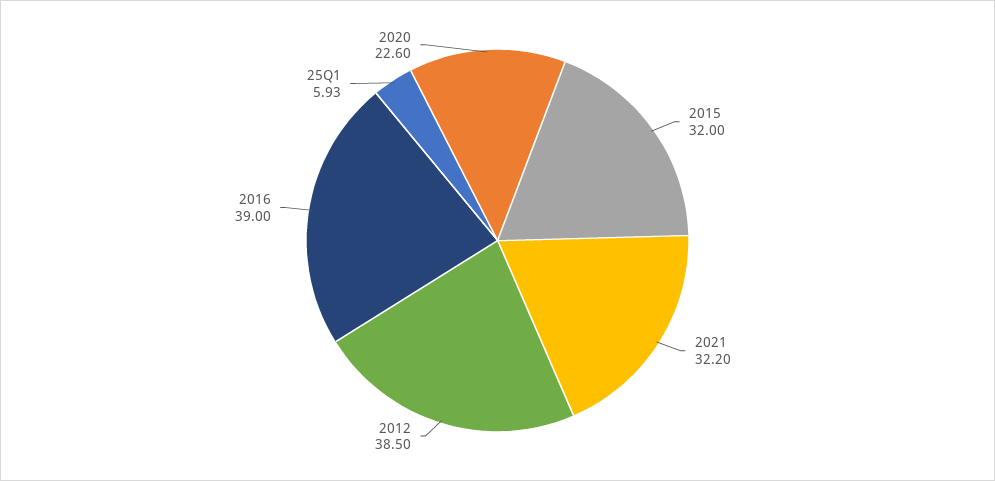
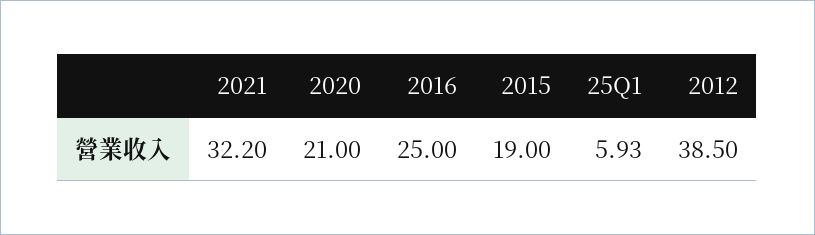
2015: 32 -> 19
2016: 39 -> 25
2020: 22.6 -> 21

